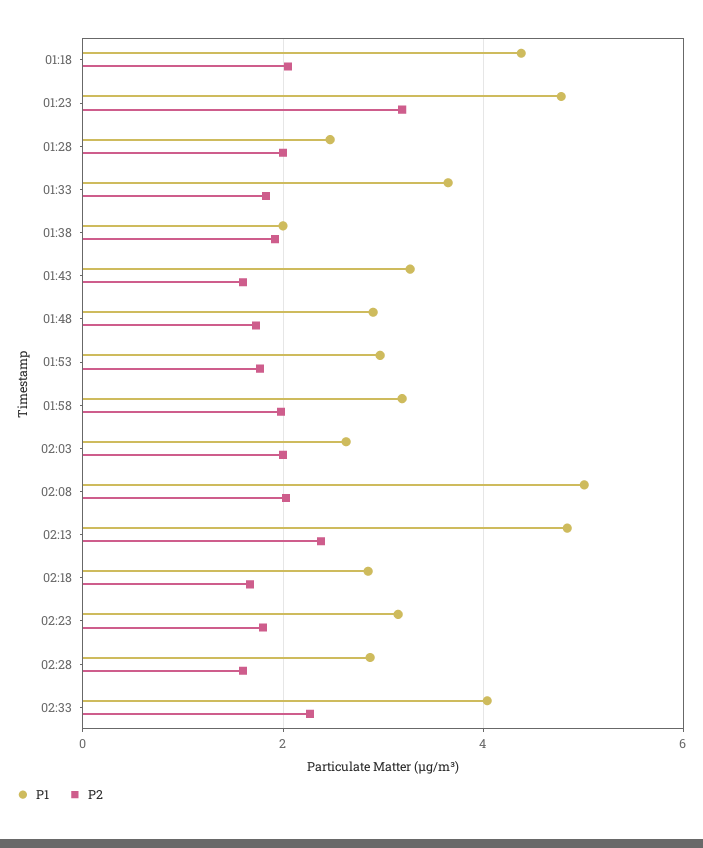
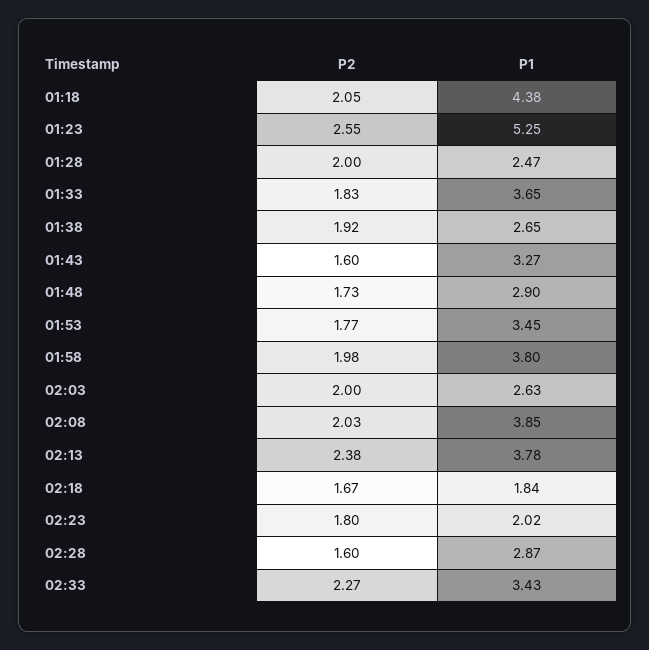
P1, 01:23: 4.8 -> 5.25
P2, 01:23: 3.2 -> 2.55
P1, 01:38: 2 -> 2.65
P1, 01:53: 3 -> 3.45
P1, 01:58: 3.2 -> 3.8
P1, 02:08: 5 -> 3.85
P1, 02:13: 4.8 -> 3.78
P1, 02:18: 2.8 -> 1.84
P1, 02:23: 3.2 -> 2.02
P1, 02:33: 4 -> 3.43

